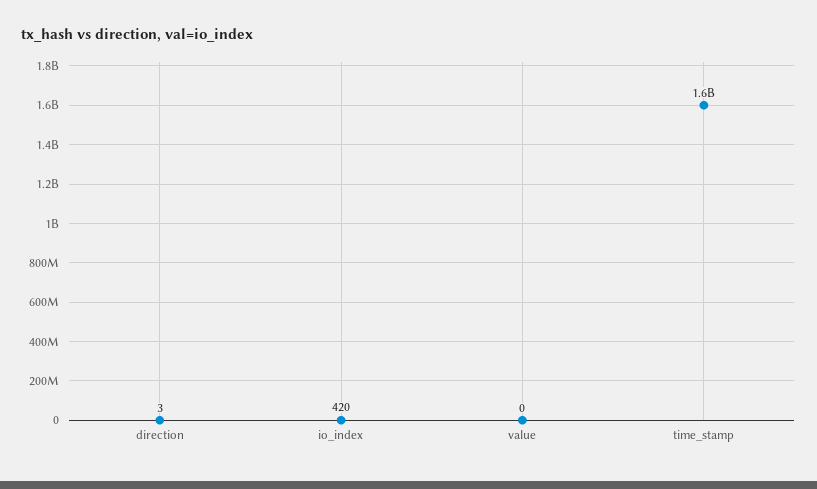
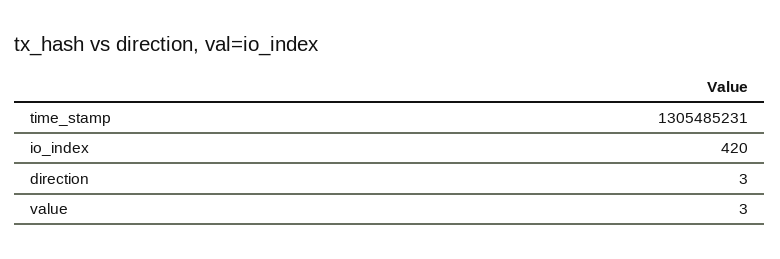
value: 0 -> 3
time_stamp: 1600000000 -> 1305485231

